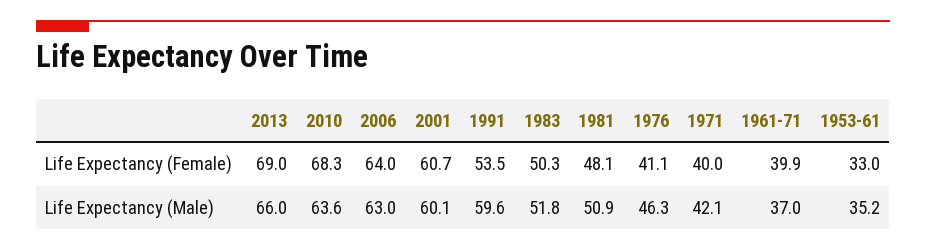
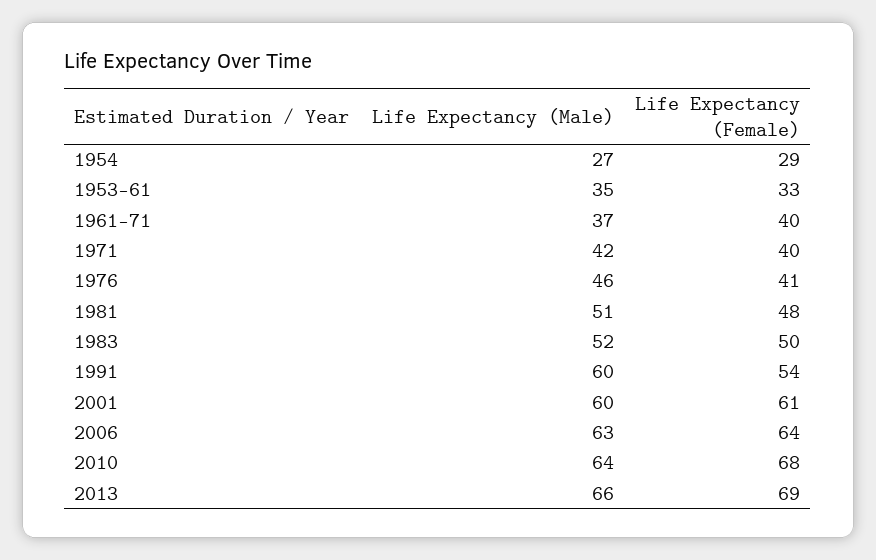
1954, Life Expectancy (Male): none -> 27
1954, Life Expectancy (Female): none -> 29

